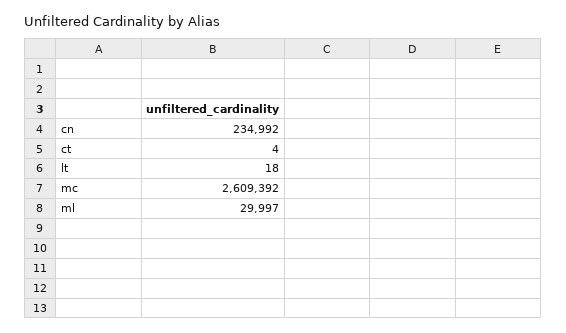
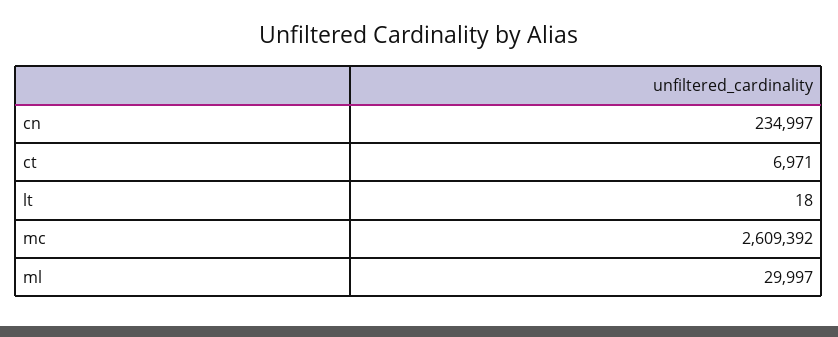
cn: 234992 -> 234997
ct: 4 -> 6971

